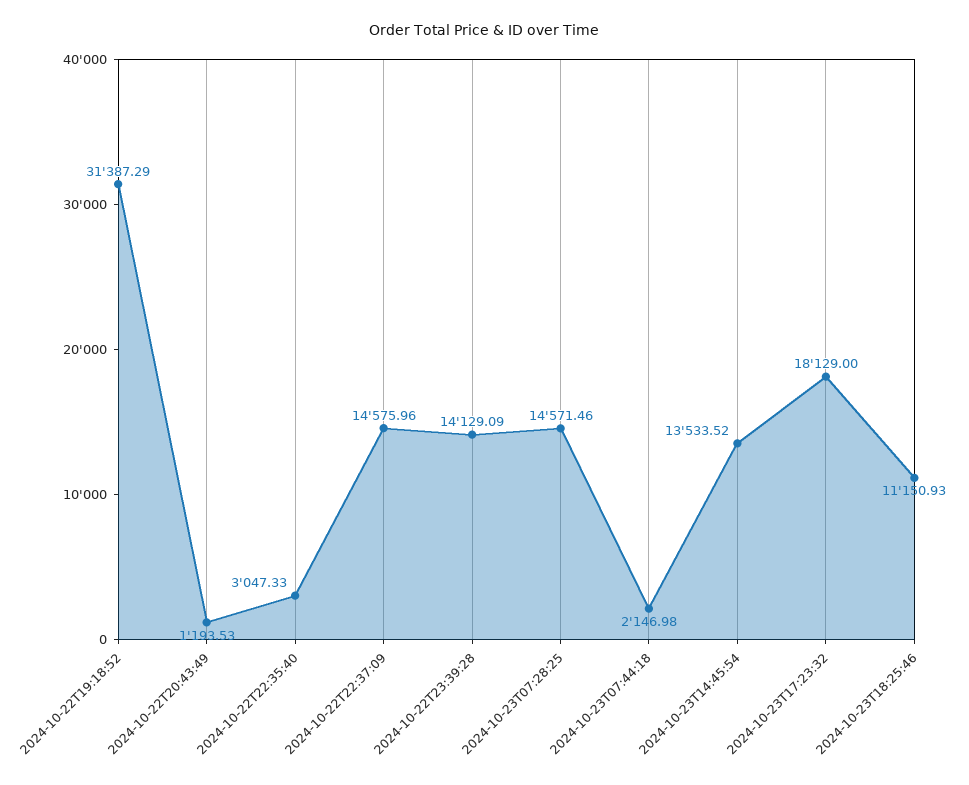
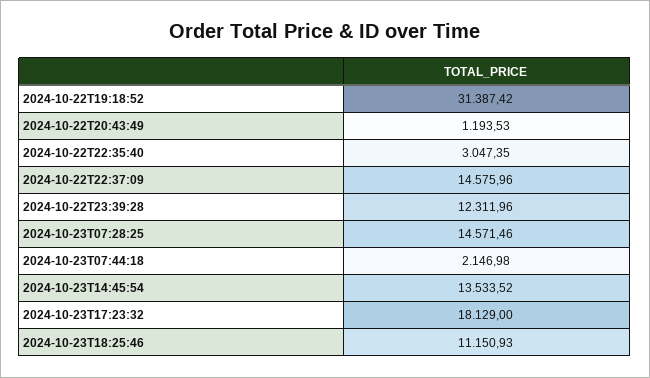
2024-10-22T19:18:52: 31387.29 -> 31387.42
2024-10-22T22:35:40: 3047.33 -> 3047.35
2024-10-22T23:39:28: 14129.09 -> 12311.96

